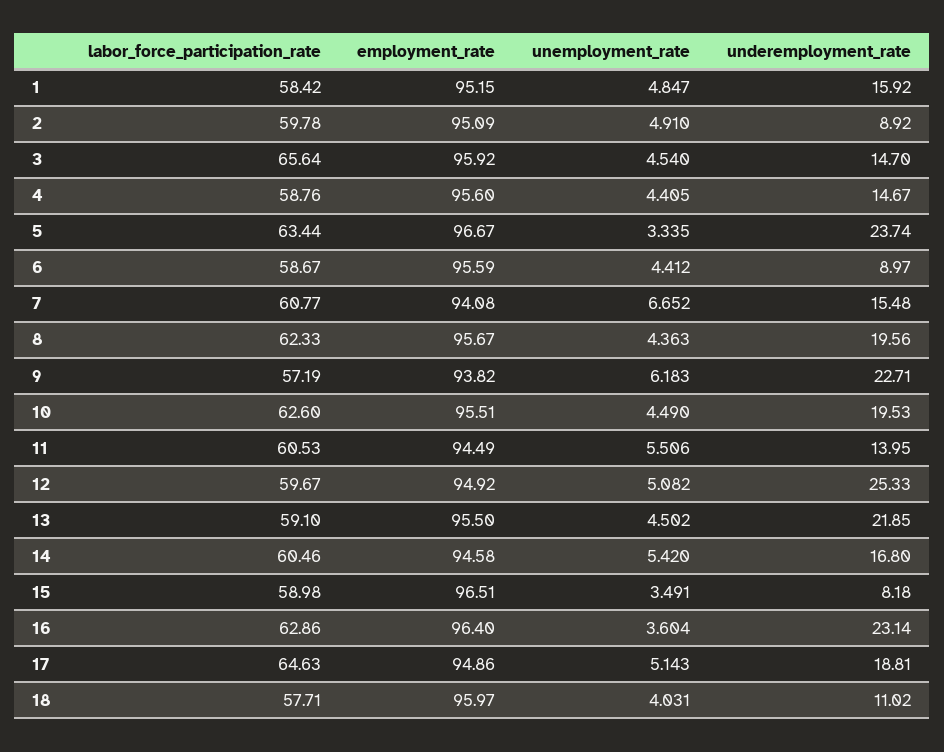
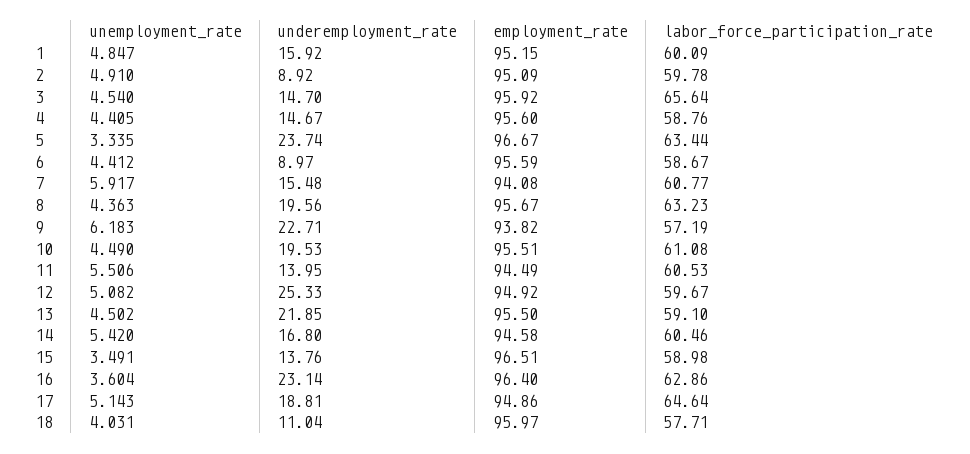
labor_force_participation_rate, 1: 58.42 -> 60.09
unemployment_rate, 7: 6.652 -> 5.917
labor_force_participation_rate, 8: 62.33 -> 63.23
labor_force_participation_rate, 10: 62.6 -> 61.08
underemployment_rate, 15: 8.18 -> 13.76
labor_force_participation_rate, 17: 64.63 -> 64.64
underemployment_rate, 18: 11.02 -> 11.04

